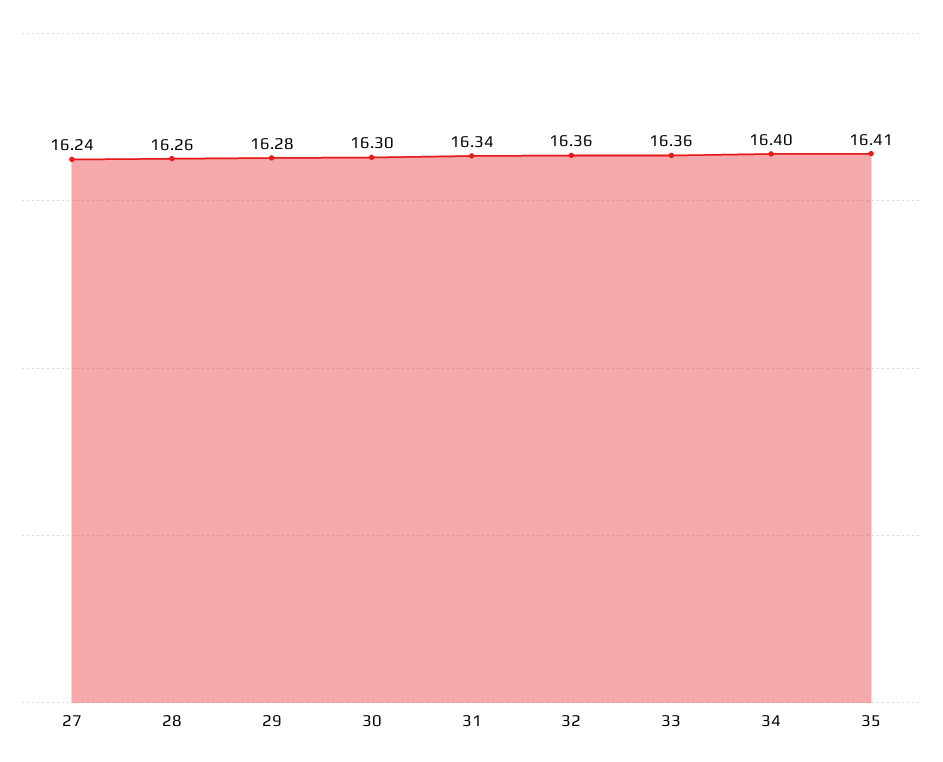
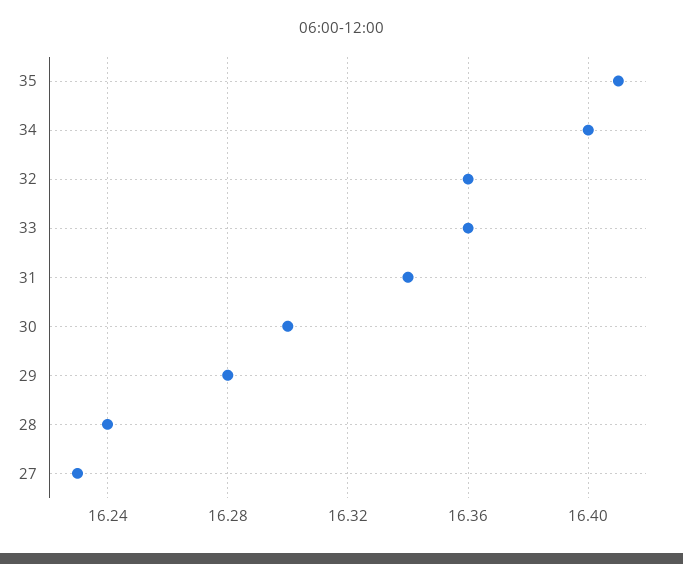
27: 16.24 -> 16.23
28: 16.26 -> 16.24

